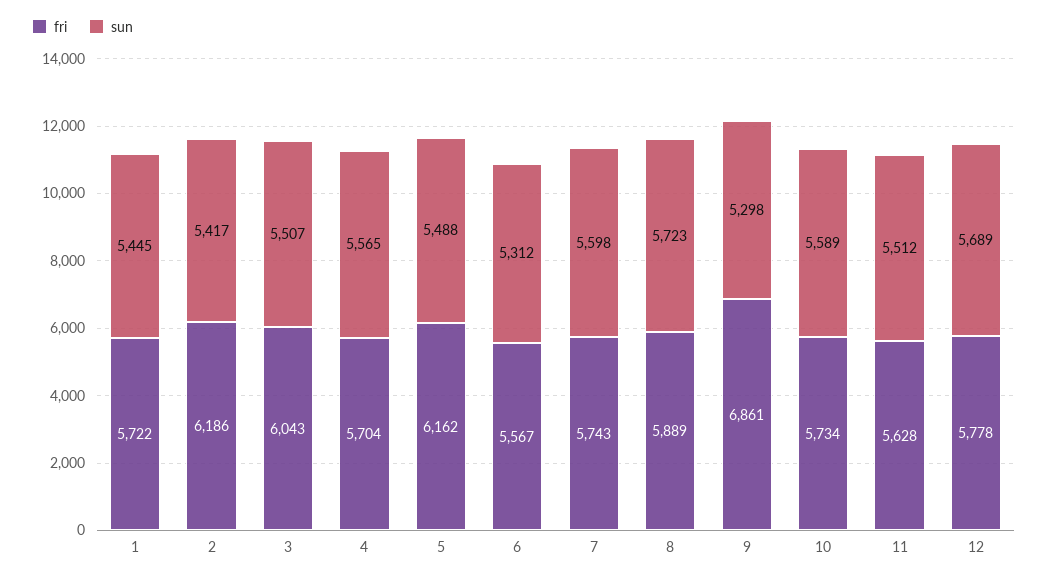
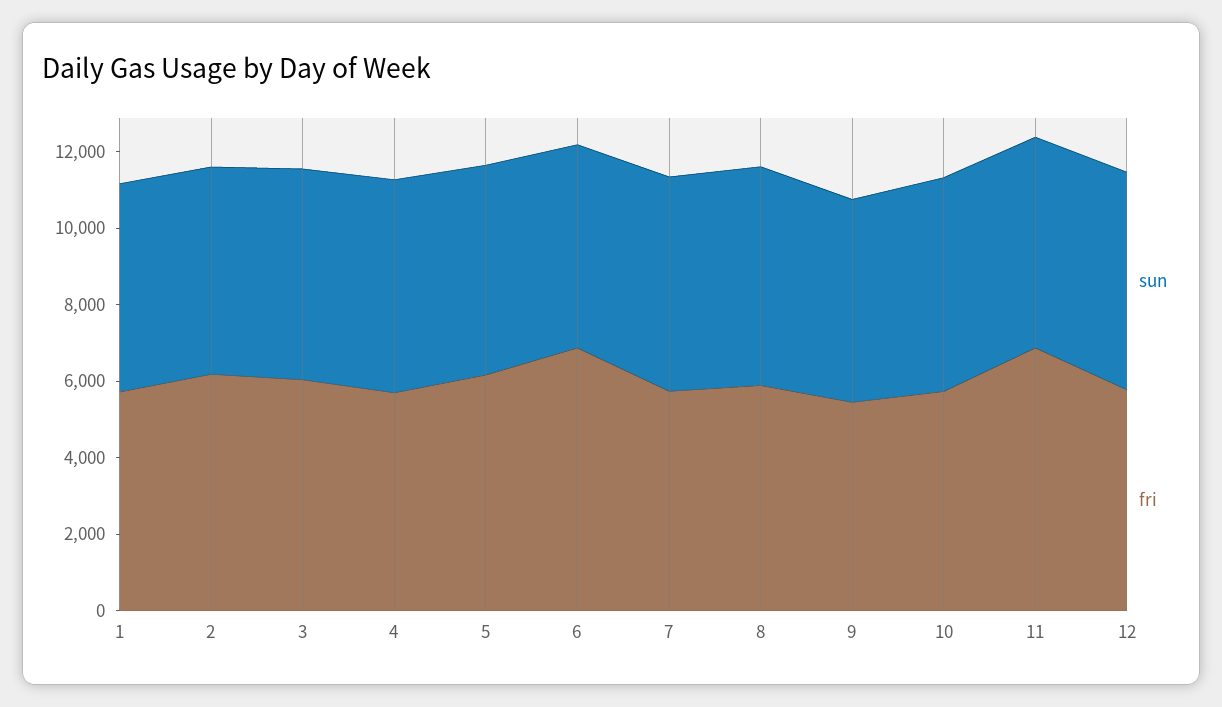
fri, 6: 5567 -> 7000
fri, 9: 6861 -> 5500
fri, 11: 5628 -> 7000

